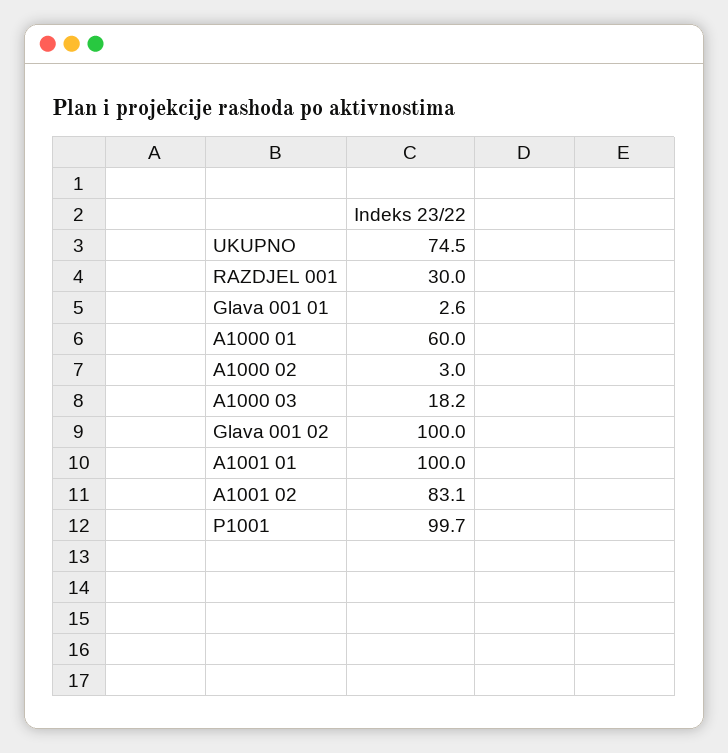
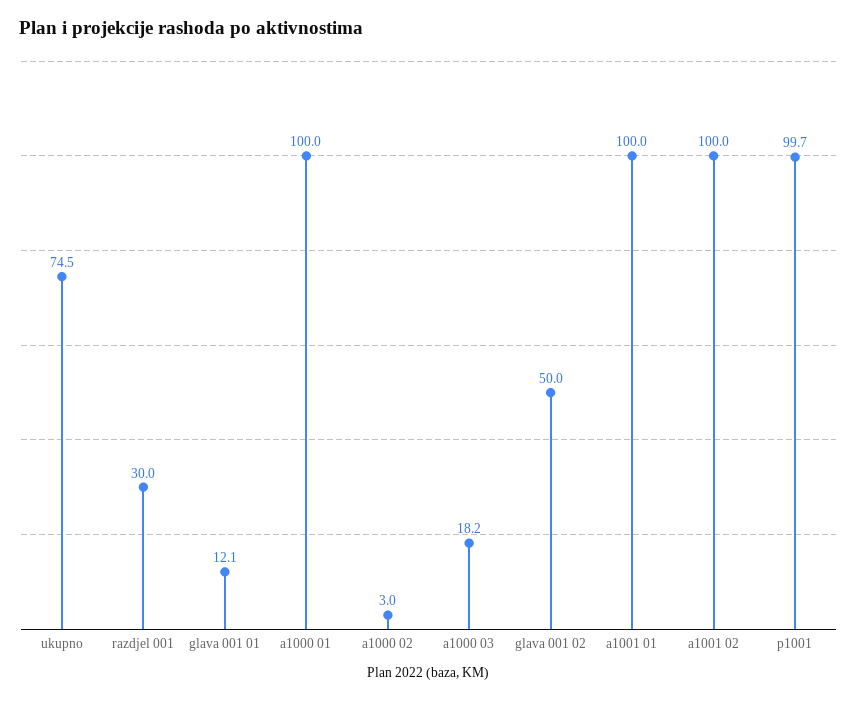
Glava 001 01: 2.6 -> 12.1
A1000 01: 60 -> 100
Glava 001 02: 100 -> 50
A1001 02: 83.1 -> 100

